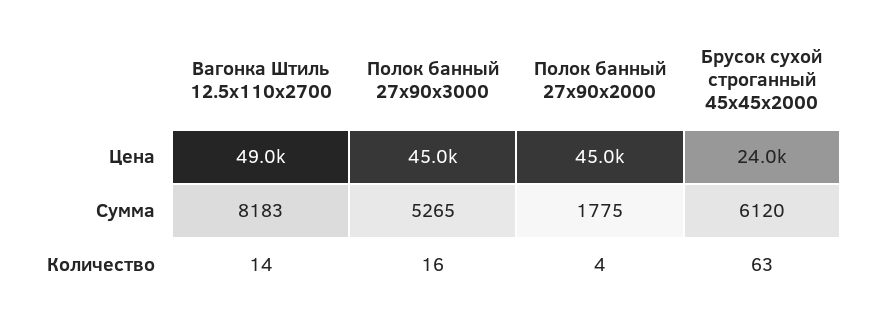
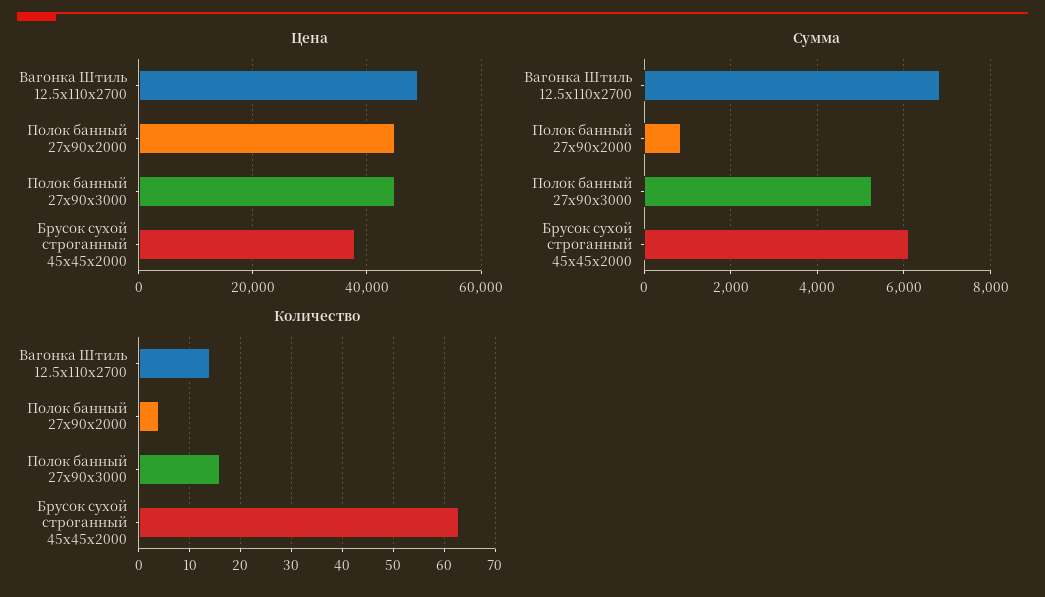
Цена, Брусок сухой строганный 45x45x2000: 24000 -> 38000
Сумма, Вагонка Штиль 12.5x110x2700: 8183 -> 6800
Сумма, Полок банный 27x90x2000: 1775 -> 800

